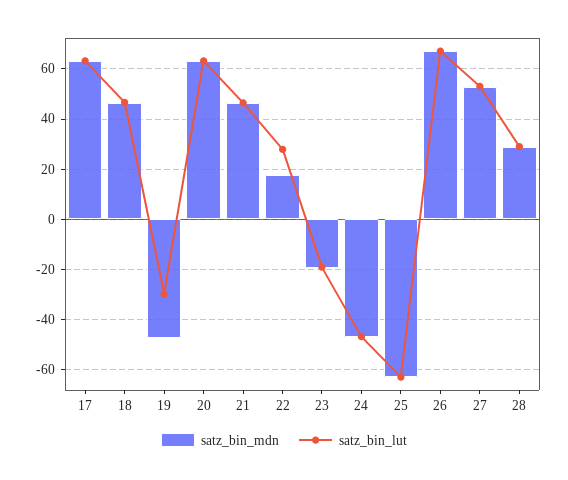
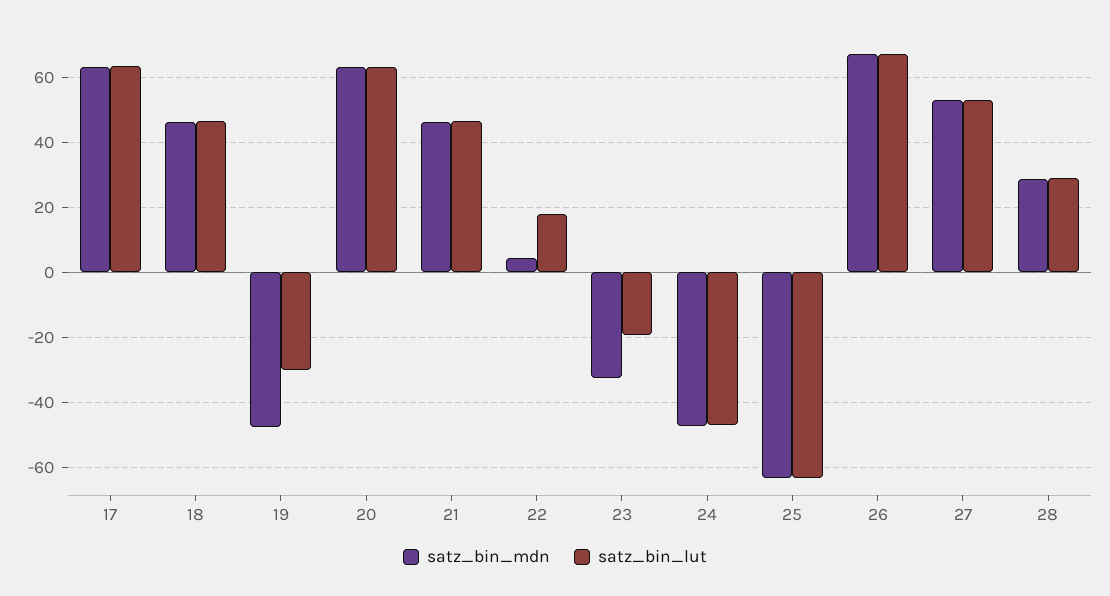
satz_bin_mdn, 22: 17.5 -> 4
satz_bin_lut, 22: 27.5 -> 18
satz_bin_mdn, 23: -20 -> -32

